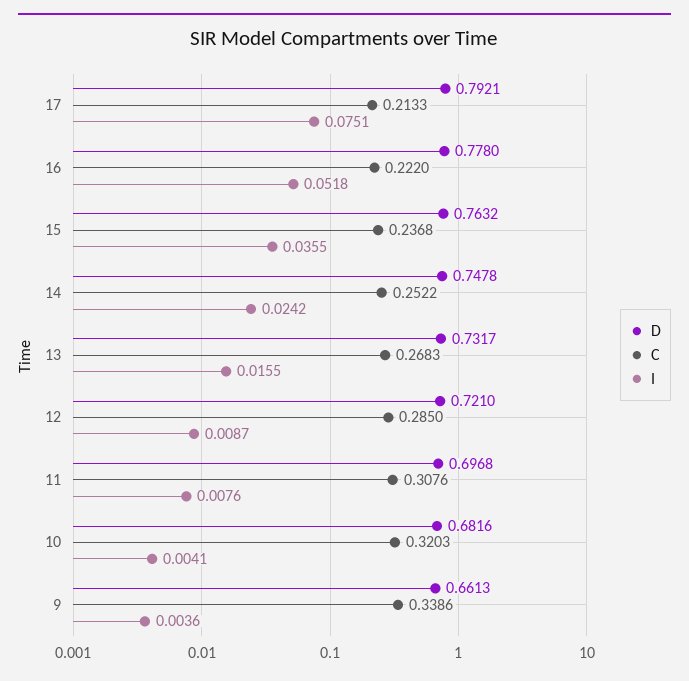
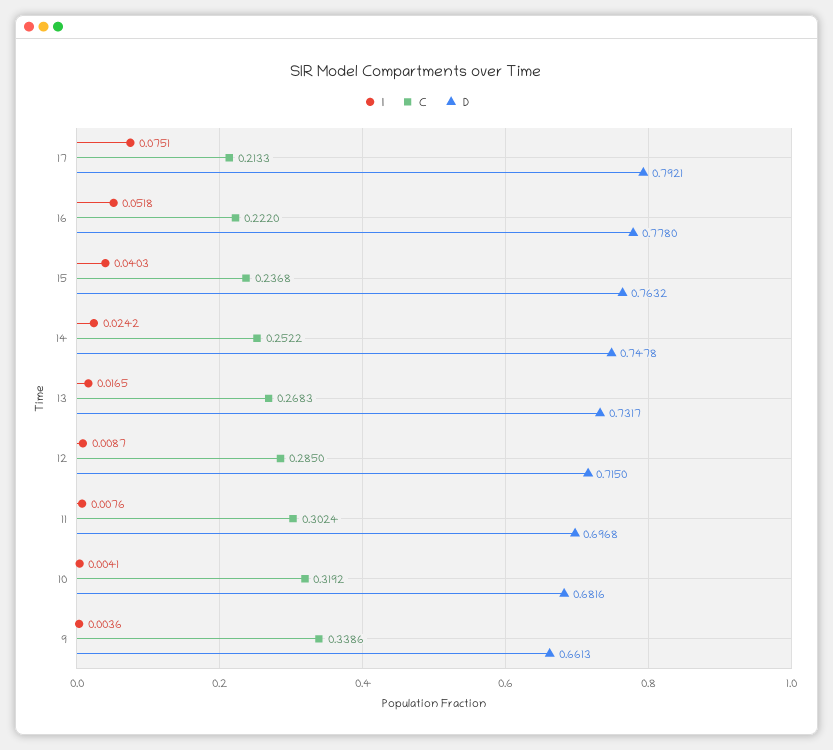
I, 15: 0.0355 -> 0.0403
I, 13: 0.0155 -> 0.0165
D, 12: 0.721 -> 0.715
C, 11: 0.3076 -> 0.3024
C, 10: 0.3203 -> 0.3192

